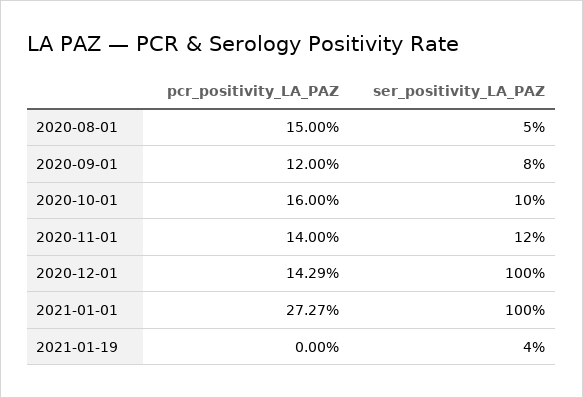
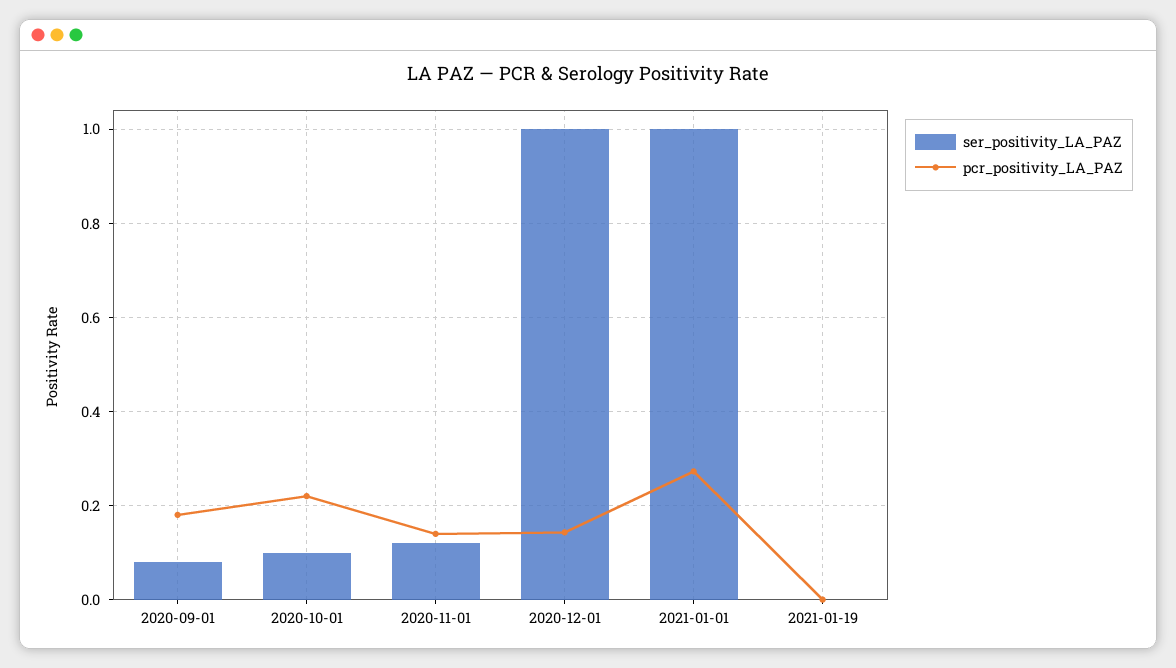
pcr_positivity_LA_PAZ, 2020-08-01: 0.15 -> none
ser_positivity_LA_PAZ, 2020-08-01: 0.05 -> none
pcr_positivity_LA_PAZ, 2020-09-01: 0.12 -> 0.18
pcr_positivity_LA_PAZ, 2020-10-01: 0.16 -> 0.22
ser_positivity_LA_PAZ, 2021-01-19: 0.04 -> 0

